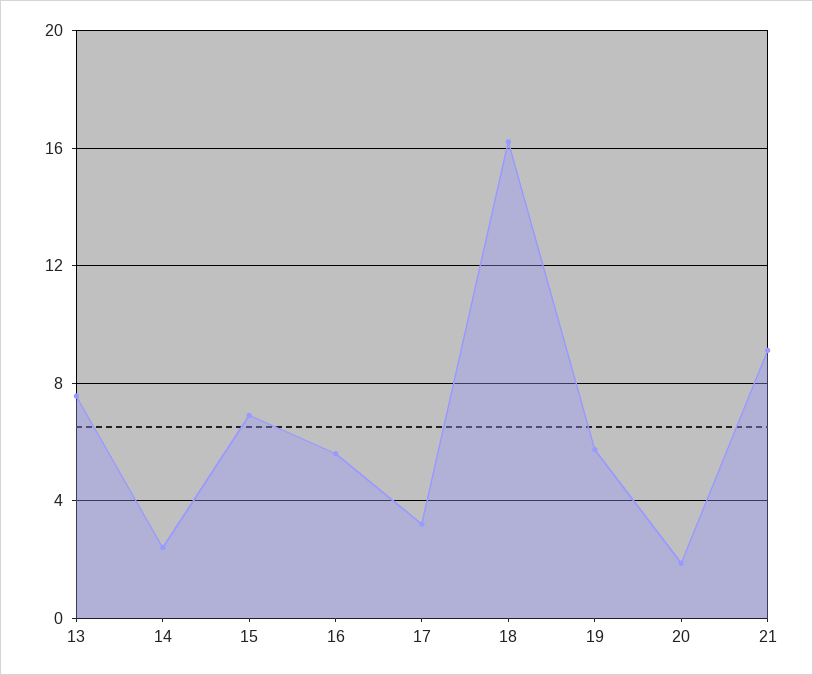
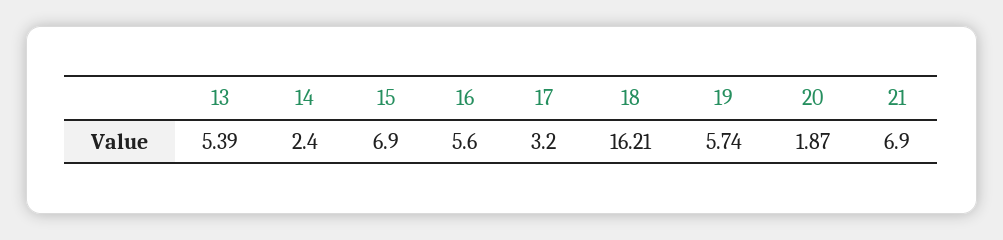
13: 7.5 -> 5.39
21: 9 -> 6.9

